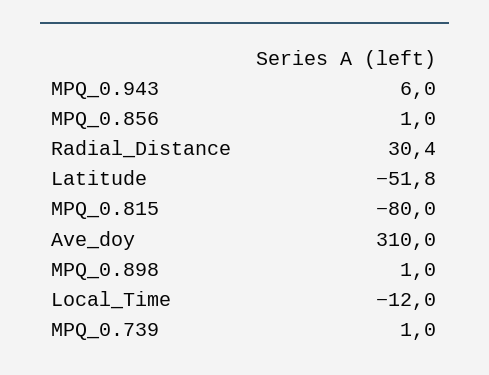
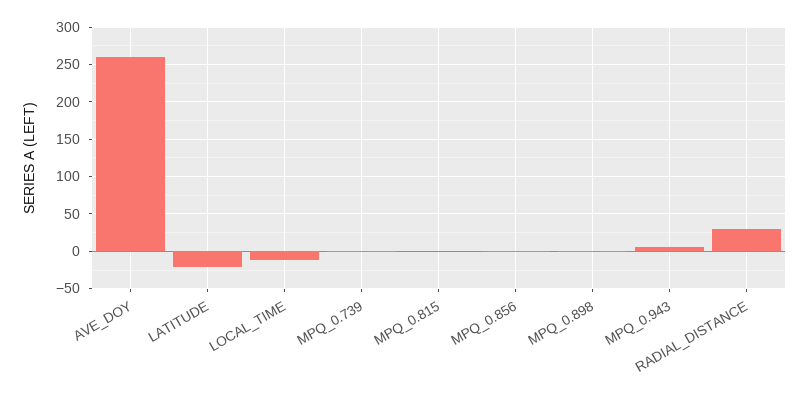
Latitude: -51.8 -> -20
MPQ_0.815: -80 -> 0
Ave_doy: 310 -> 260

